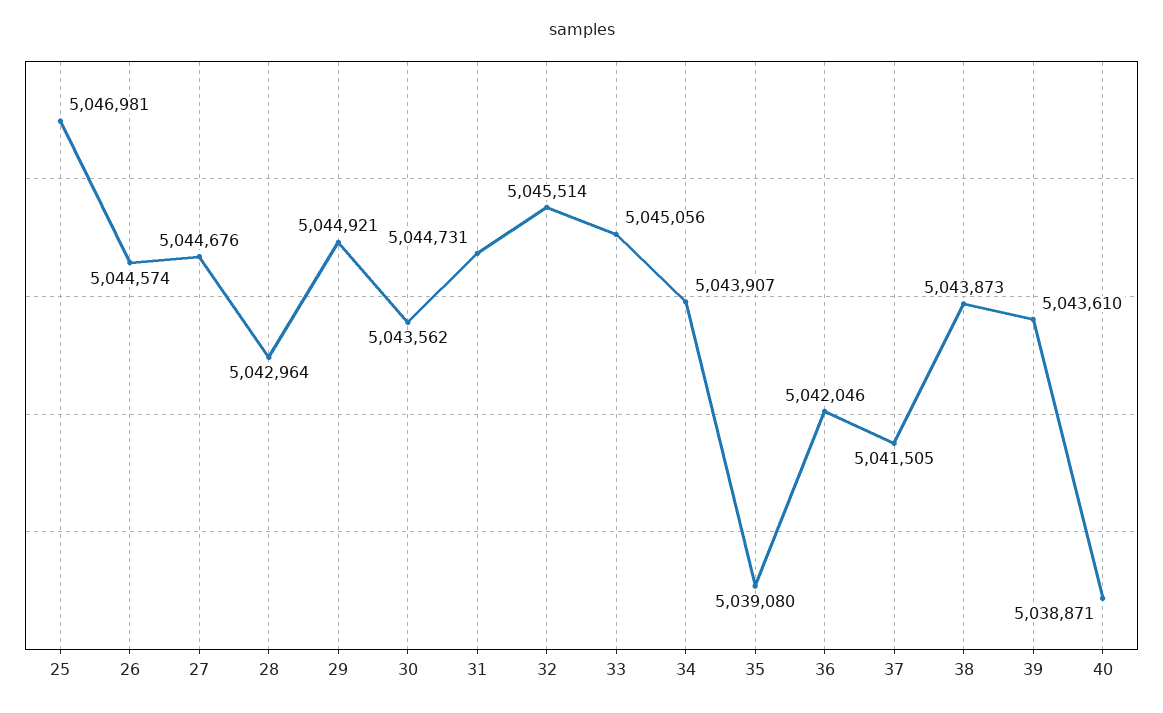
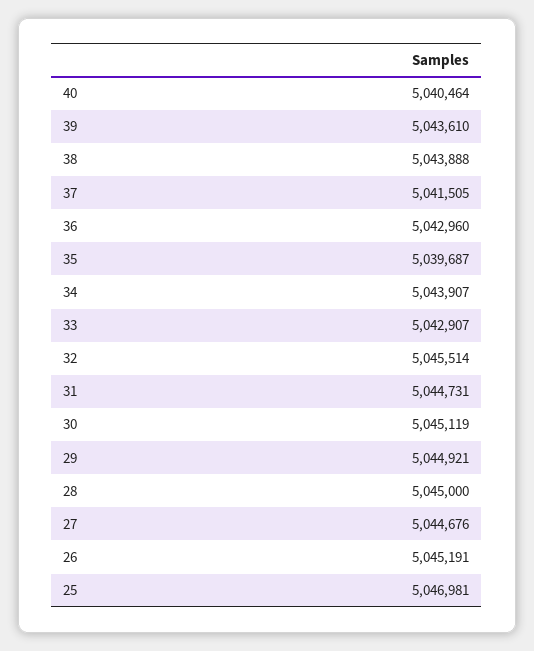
26: 5044574 -> 5045191
28: 5042964 -> 5045000
30: 5043562 -> 5045119
33: 5045056 -> 5042907
35: 5039080 -> 5039687
36: 5042046 -> 5042960
38: 5043873 -> 5043888
40: 5038871 -> 5040464

